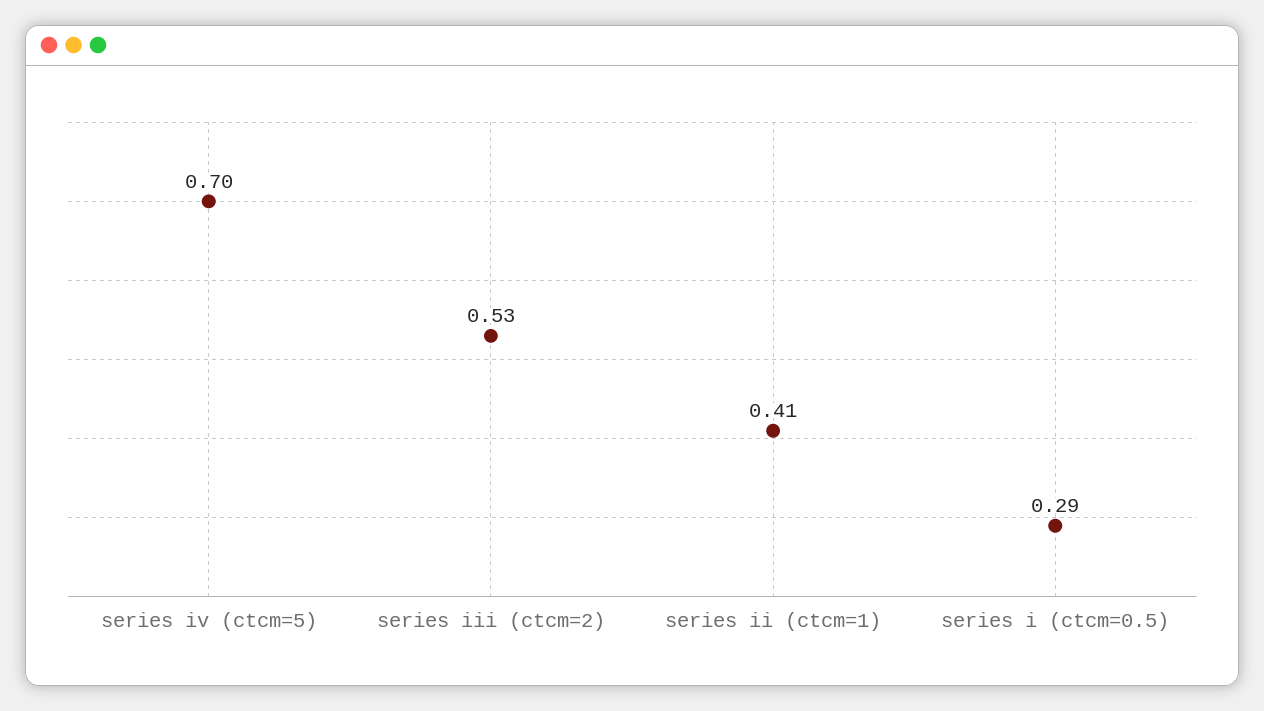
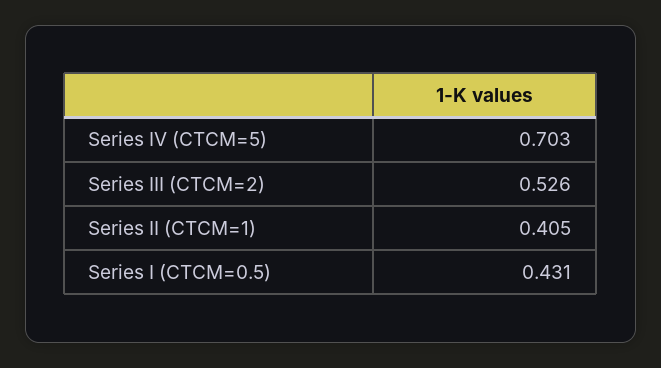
series i (ctcm=0.5): 0.29 -> 0.431

